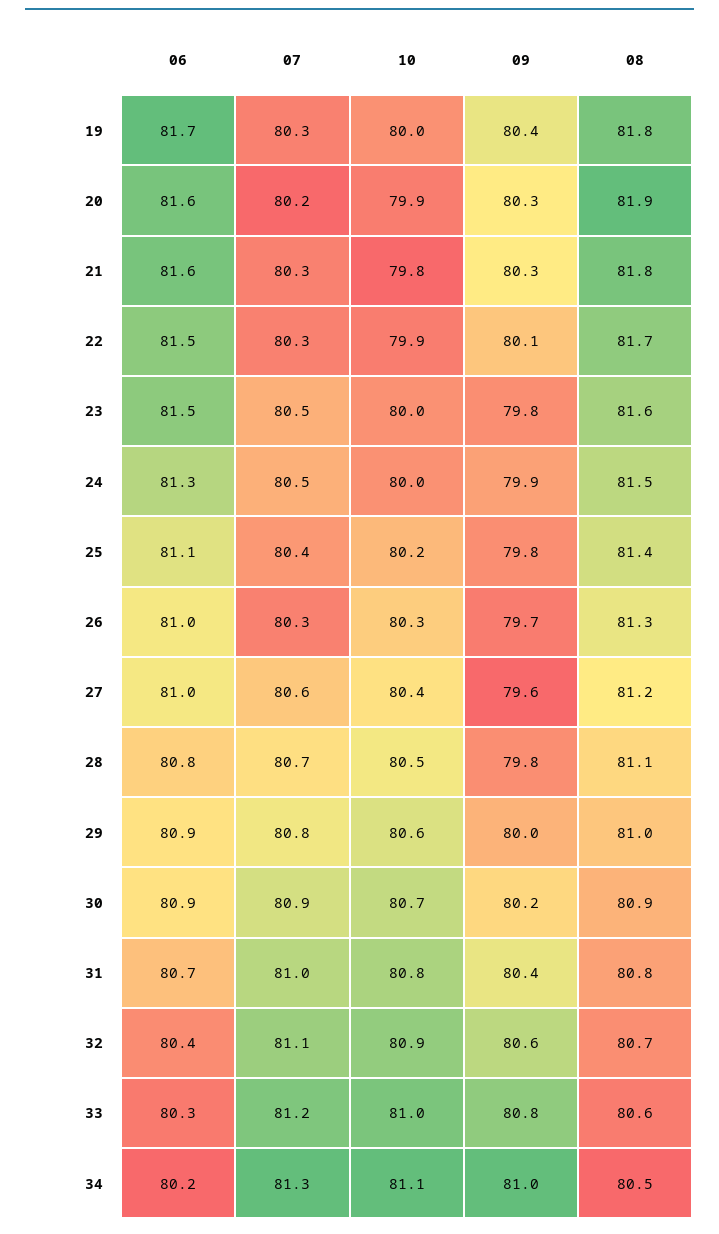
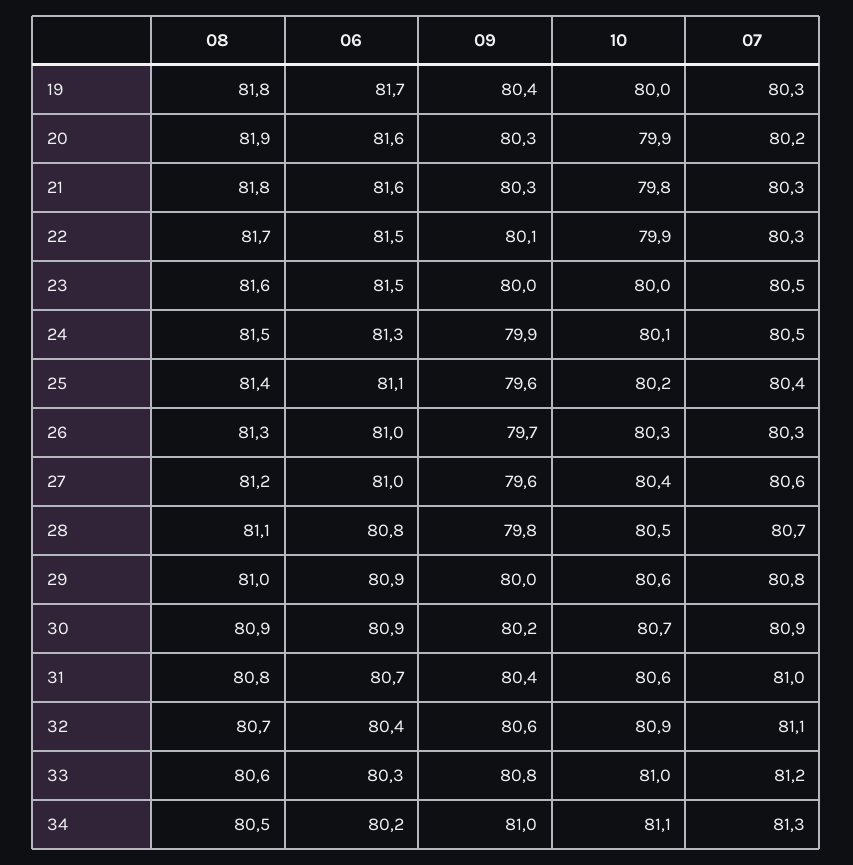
09, 23: 79.8 -> 80
10, 24: 80 -> 80.1
09, 25: 79.8 -> 79.6
10, 31: 80.8 -> 80.6

